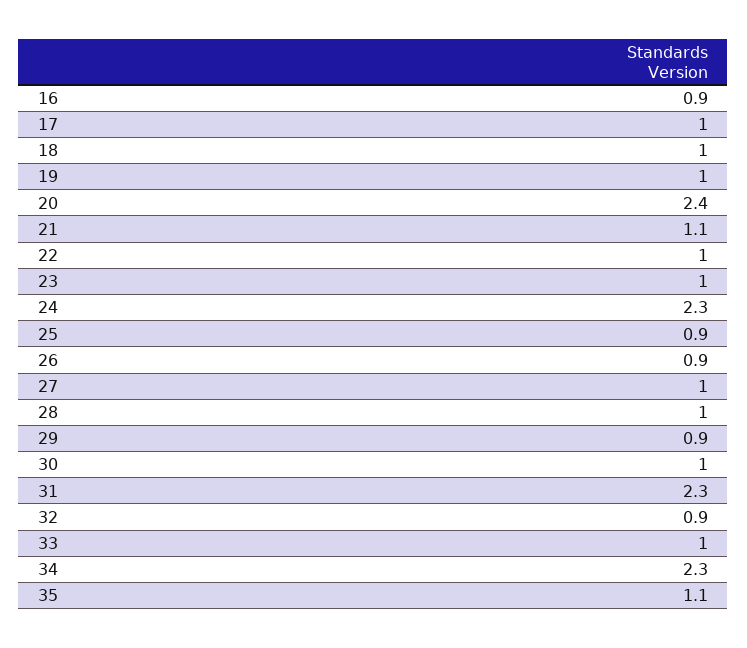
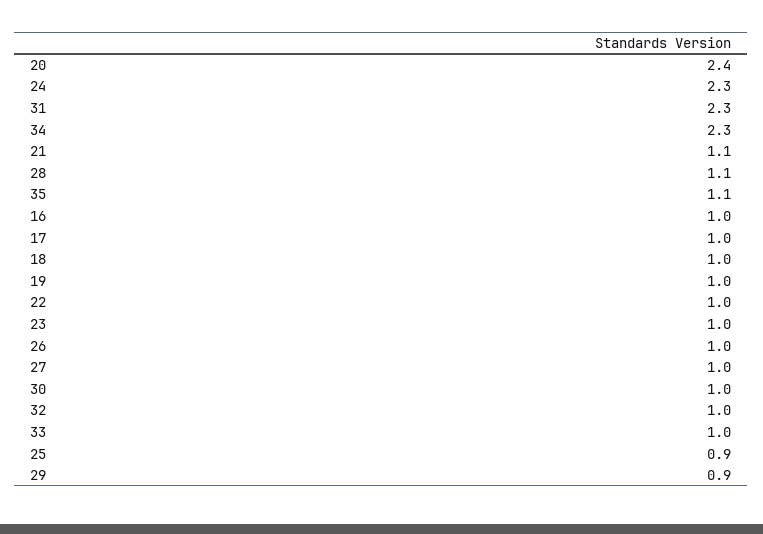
16: 0.9 -> 1
26: 0.9 -> 1
28: 1 -> 1.1
32: 0.9 -> 1

